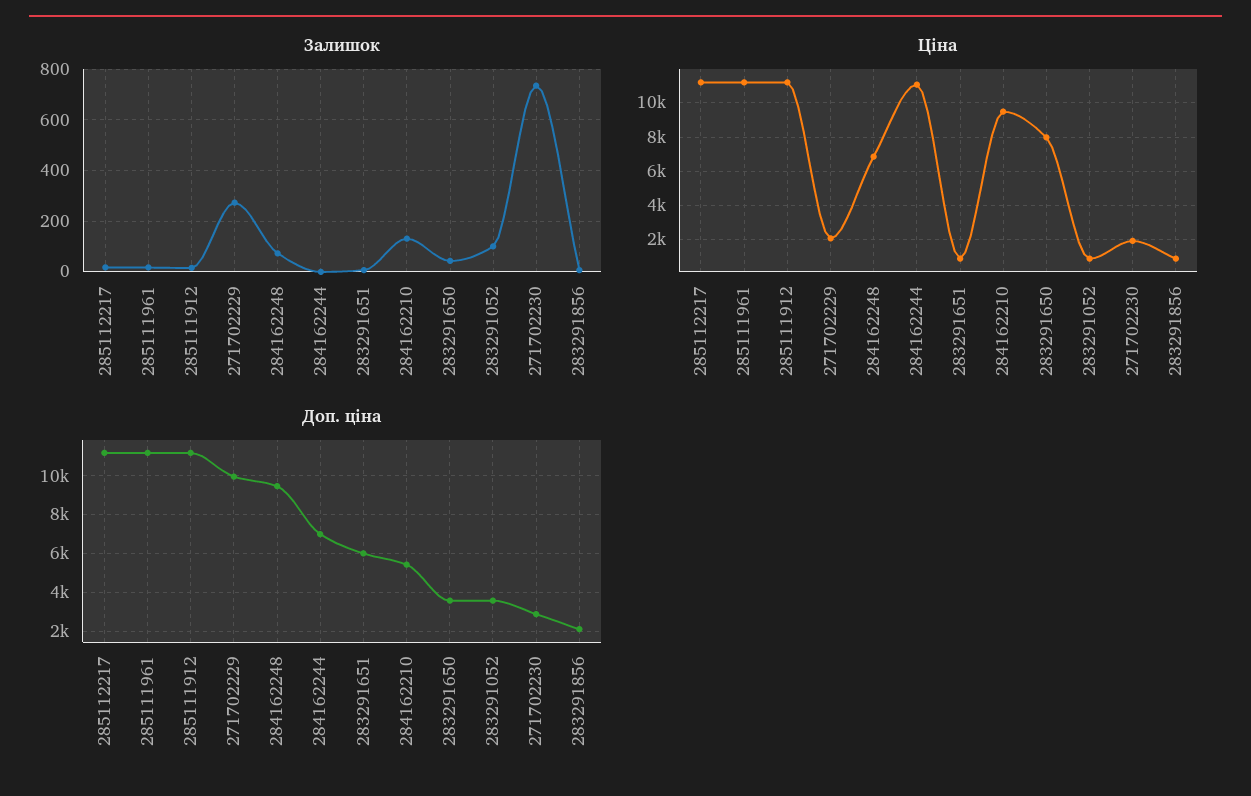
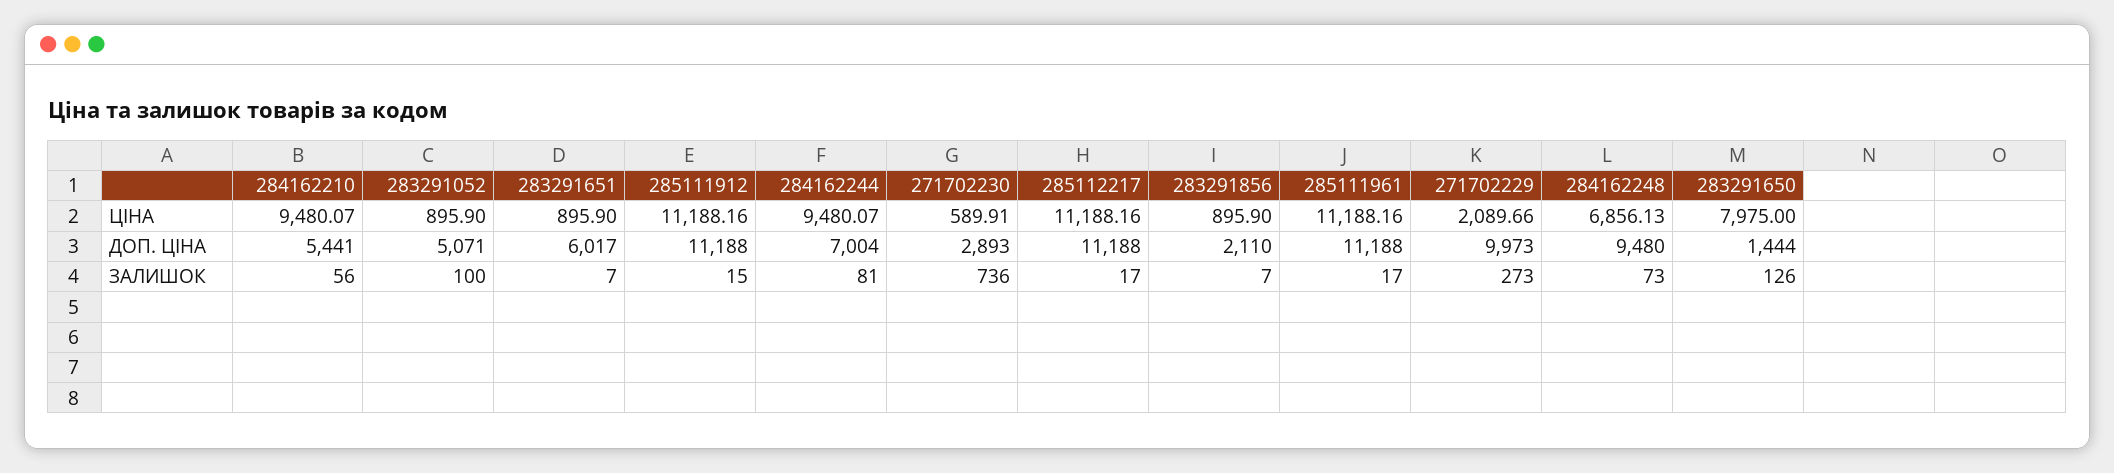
Залишок, 284162244: 0 -> 81
Залишок, 284162210: 125 -> 56
Залишок, 283291650: 50 -> 126
Ціна, 284162244: 11000 -> 9480.07
Ціна, 271702230: 2000 -> 589.91
Доп. ціна, 283291650: 3500 -> 1444
Доп. ціна, 283291052: 3500 -> 5071

